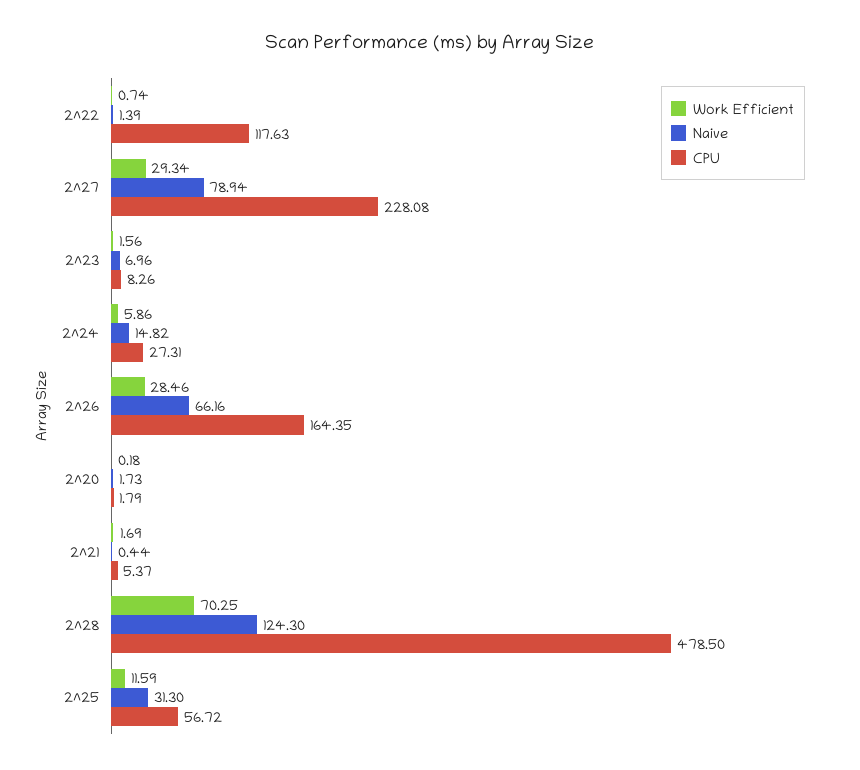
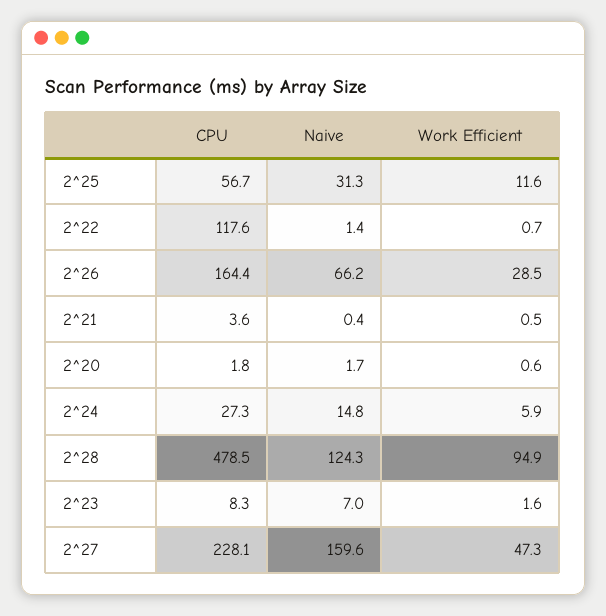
Work Efficient, 2^27: 29.34 -> 47.3
Naive, 2^27: 78.94 -> 159.6
Work Efficient, 2^20: 0.18 -> 0.6
Work Efficient, 2^21: 1.69 -> 0.5
CPU, 2^21: 5.37 -> 3.6
Work Efficient, 2^28: 70.25 -> 94.9

